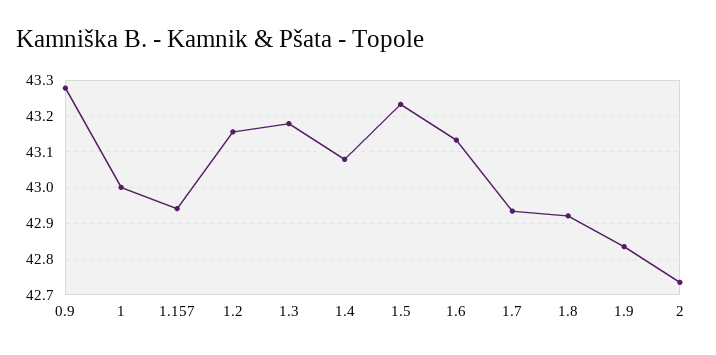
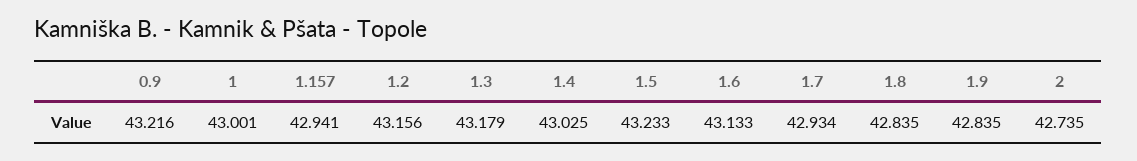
0.9: 43.28 -> 43.216
1.4: 43.08 -> 43.025
1.8: 42.92 -> 42.835

